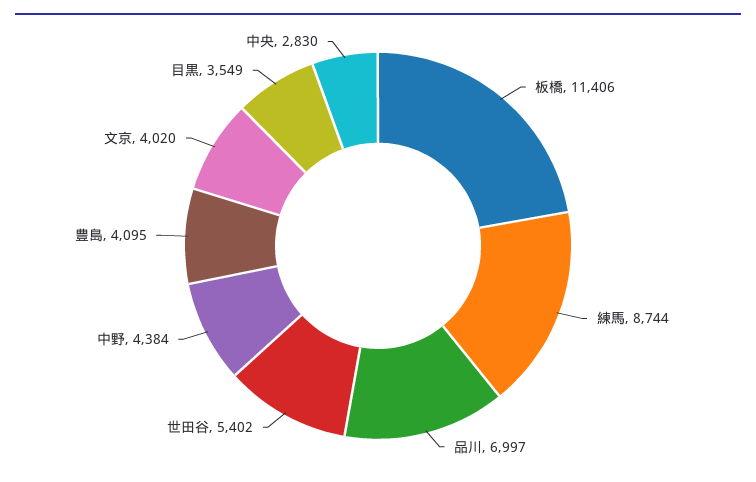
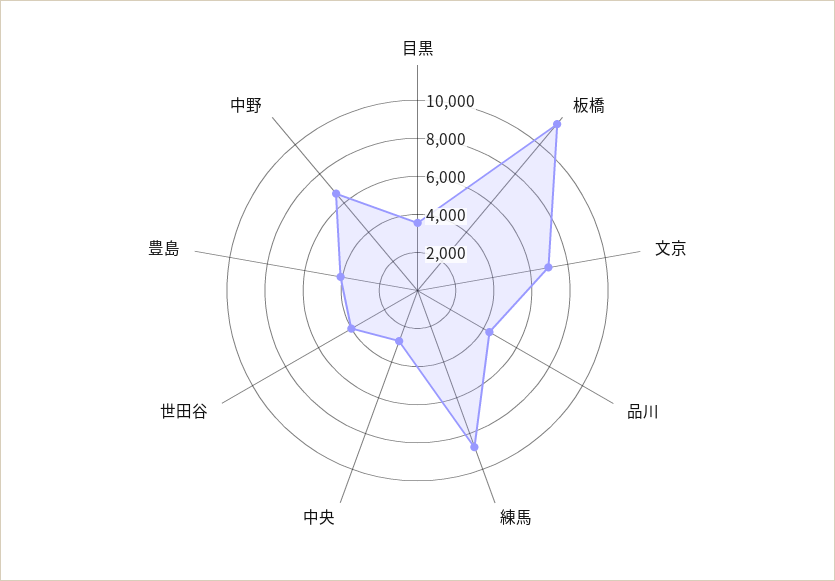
品川: 6997 -> 4500
世田谷: 5402 -> 4000
中野: 4384 -> 6500
文京: 4020 -> 7000

